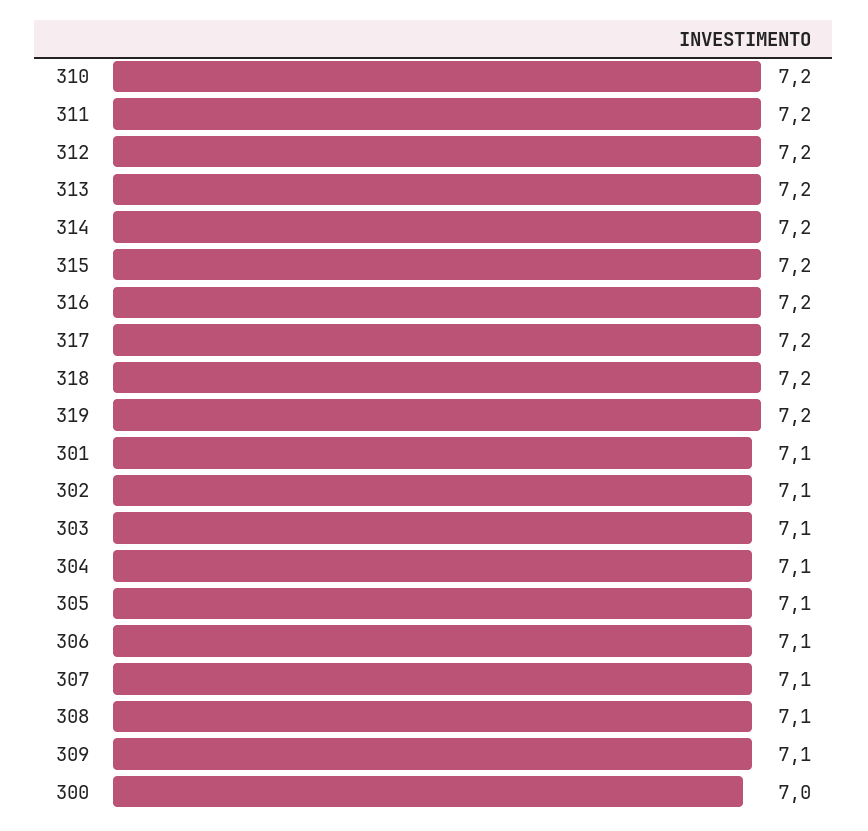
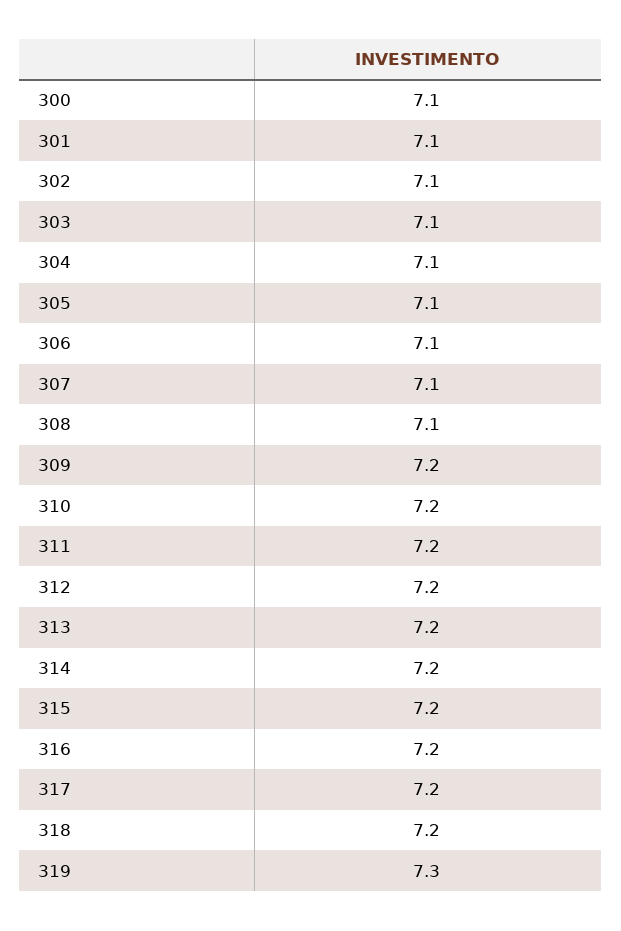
319: 7.2 -> 7.3
309: 7.1 -> 7.2
300: 7 -> 7.1

